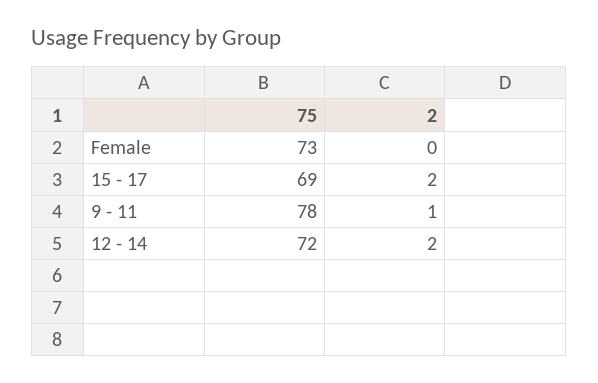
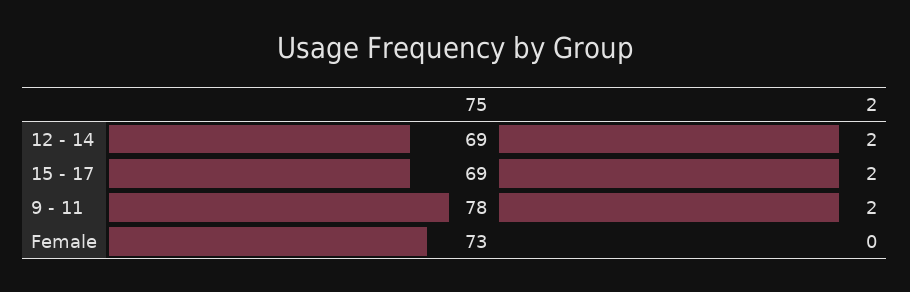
2, 9 - 11: 1 -> 2
75, 12 - 14: 72 -> 69

